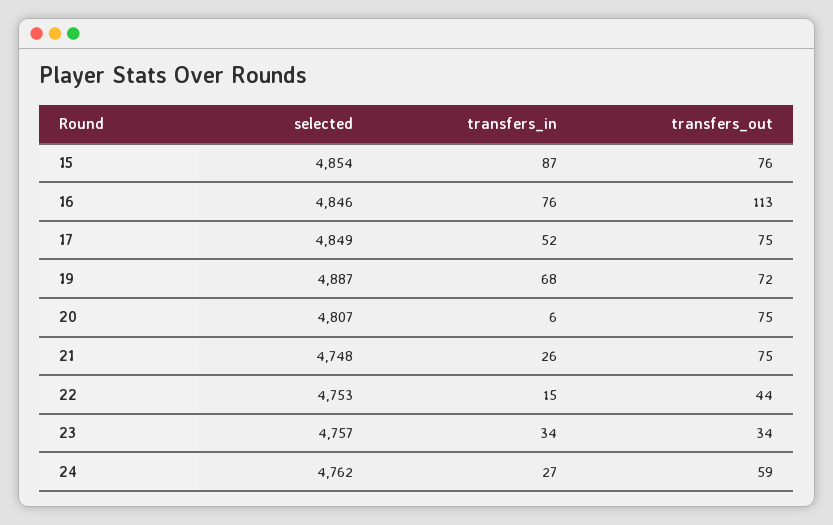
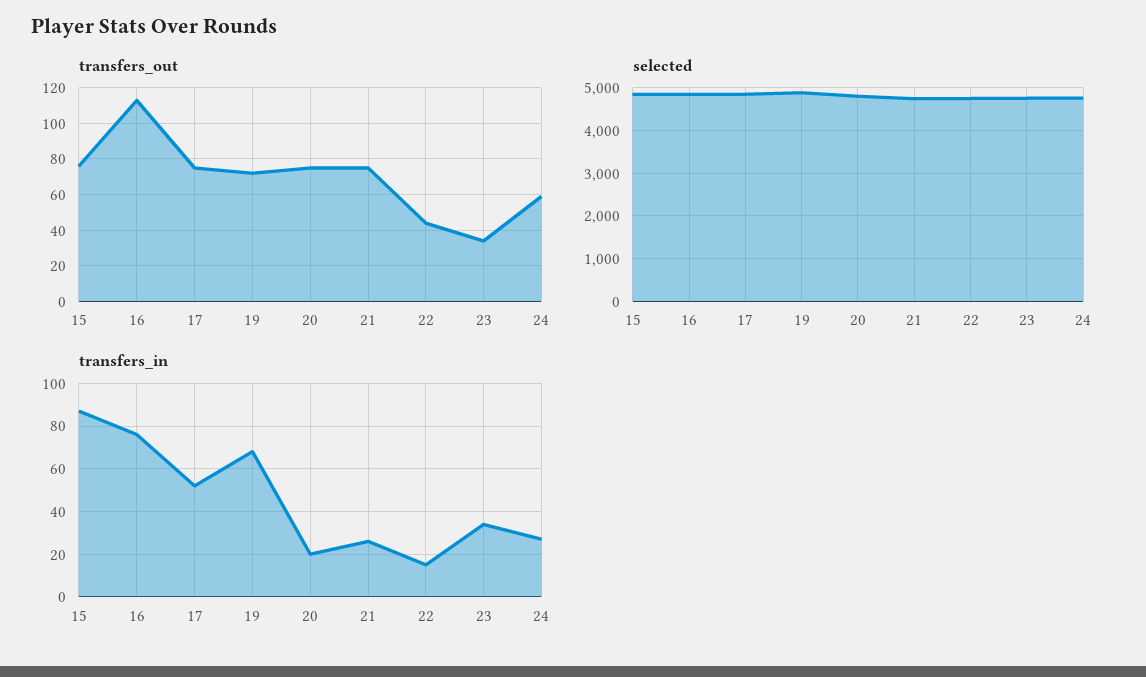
transfers_in, 20: 6 -> 20

